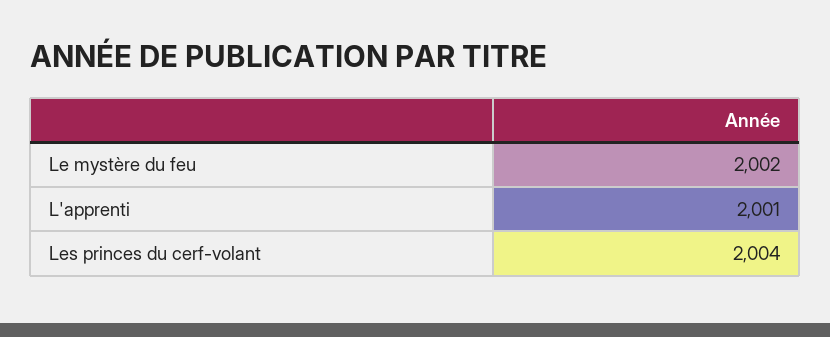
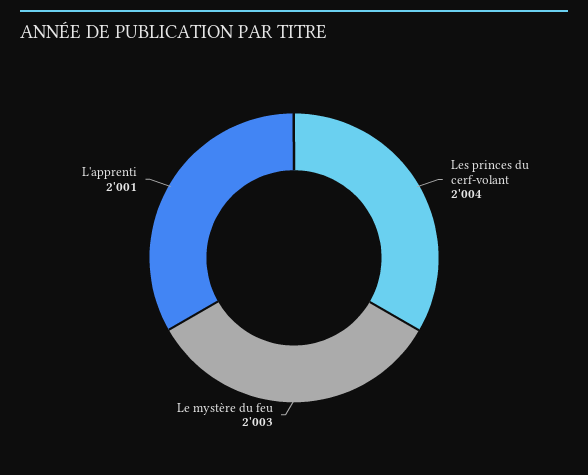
Le mystère du feu: 2002 -> 2003

